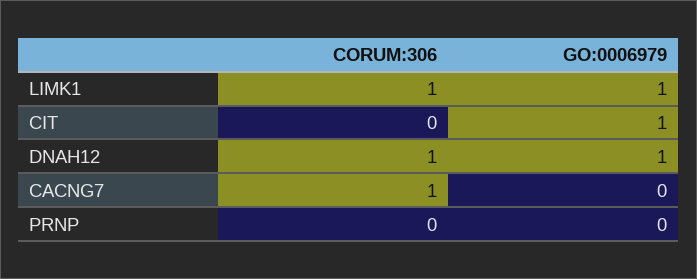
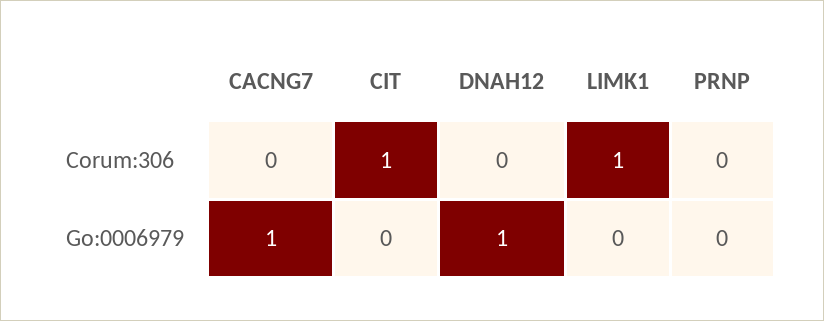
GO:0006979, LIMK1: 1 -> 0
CORUM:306, CIT: 0 -> 1
GO:0006979, CIT: 1 -> 0
CORUM:306, DNAH12: 1 -> 0
CORUM:306, CACNG7: 1 -> 0
GO:0006979, CACNG7: 0 -> 1

